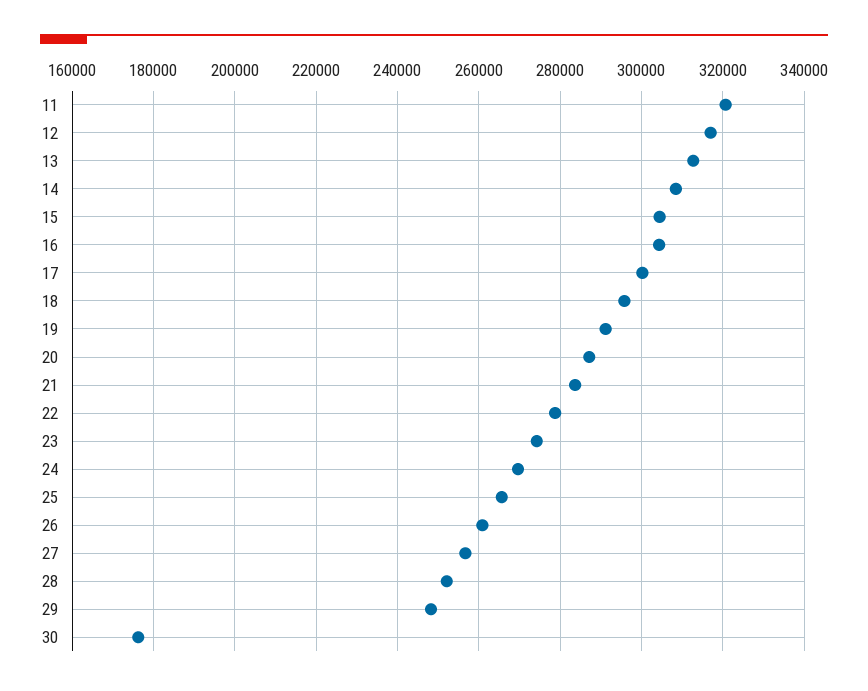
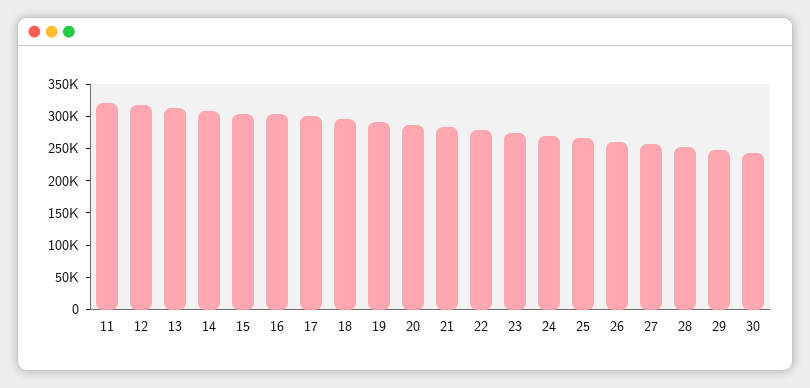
30: 176000 -> 250000

